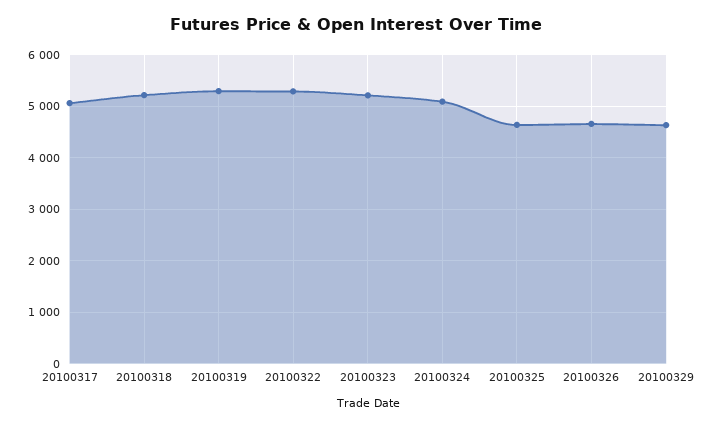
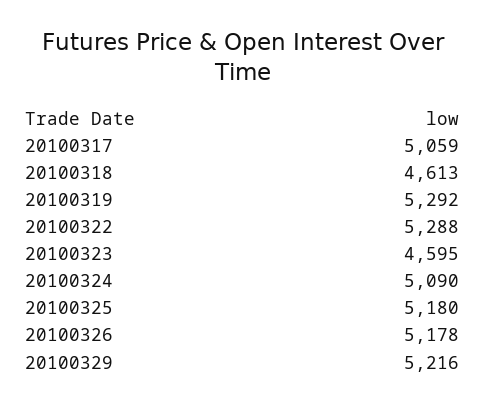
20100318: 5200 -> 4613
20100323: 5200 -> 4595
20100325: 4600 -> 5180
20100326: 4600 -> 5178
20100329: 4600 -> 5216

